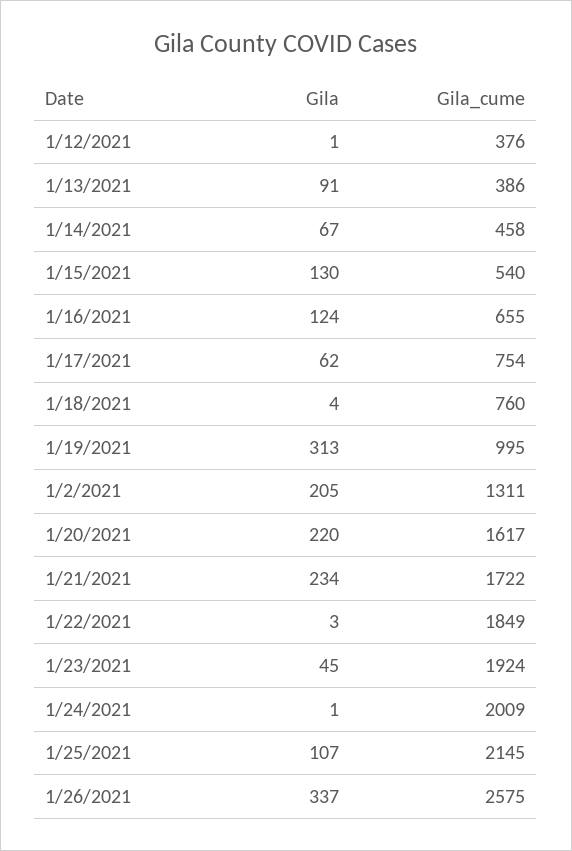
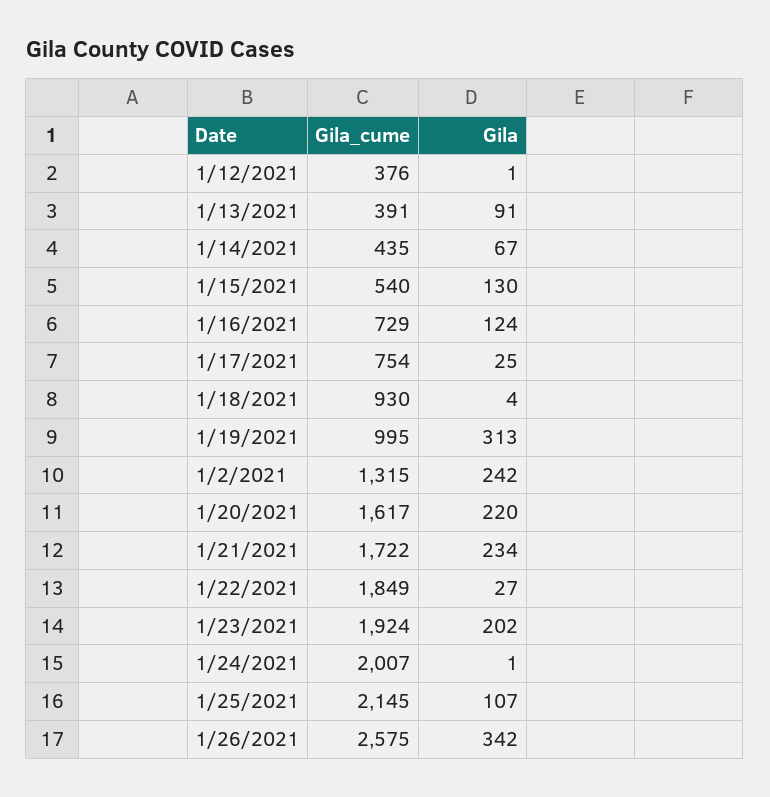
Gila_cume, 1/13/2021: 386 -> 391
Gila_cume, 1/14/2021: 458 -> 435
Gila_cume, 1/16/2021: 655 -> 729
Gila, 1/17/2021: 62 -> 25
Gila_cume, 1/18/2021: 760 -> 930
Gila, 1/2/2021: 205 -> 242
Gila_cume, 1/2/2021: 1311 -> 1315
Gila, 1/22/2021: 3 -> 27
Gila, 1/23/2021: 45 -> 202
Gila_cume, 1/24/2021: 2009 -> 2007
Gila, 1/26/2021: 337 -> 342

